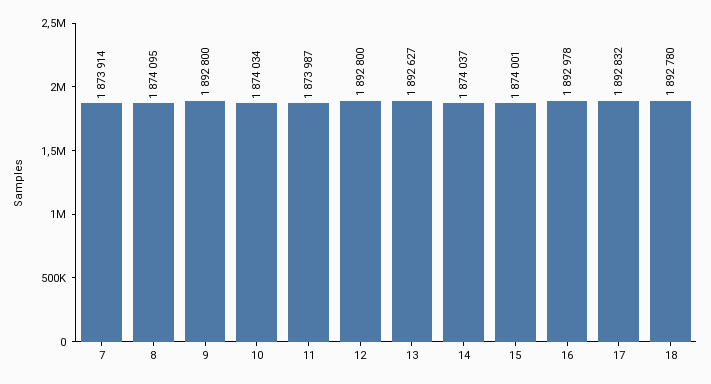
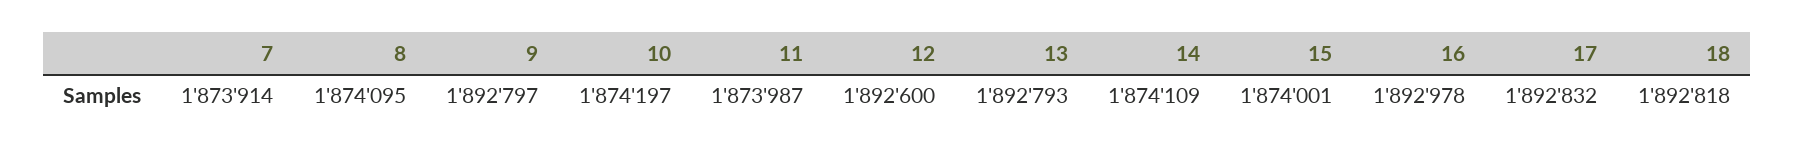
9: 1892800 -> 1892797
10: 1874034 -> 1874197
12: 1892800 -> 1892600
13: 1892627 -> 1892793
14: 1874037 -> 1874109
18: 1892780 -> 1892818

